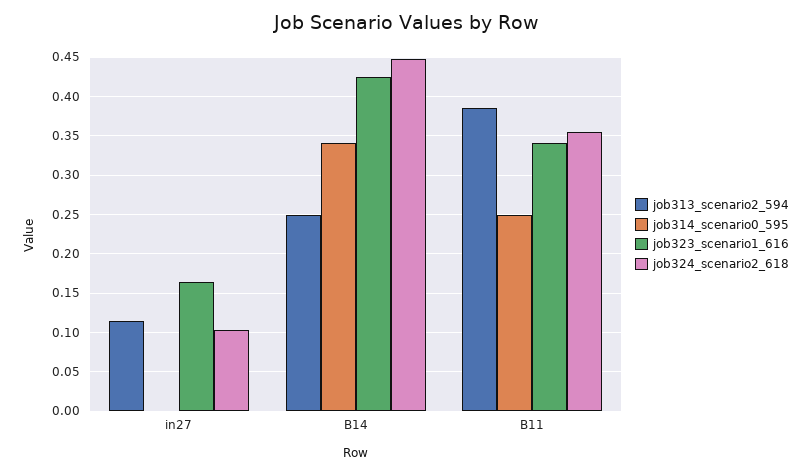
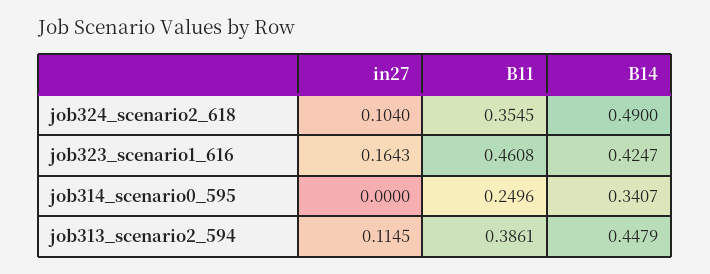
job313_scenario2_594, B14: 0.25 -> 0.4479
job324_scenario2_618, B14: 0.45 -> 0.49
job323_scenario1_616, B11: 0.34 -> 0.4608

